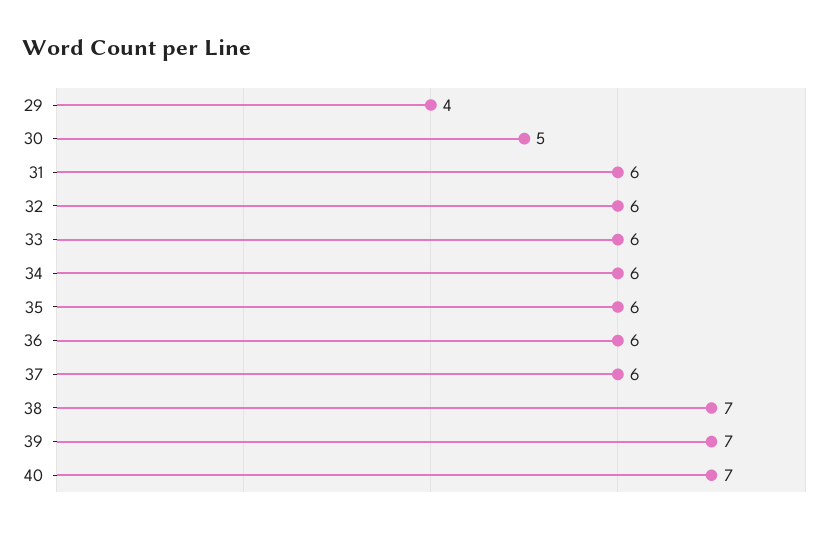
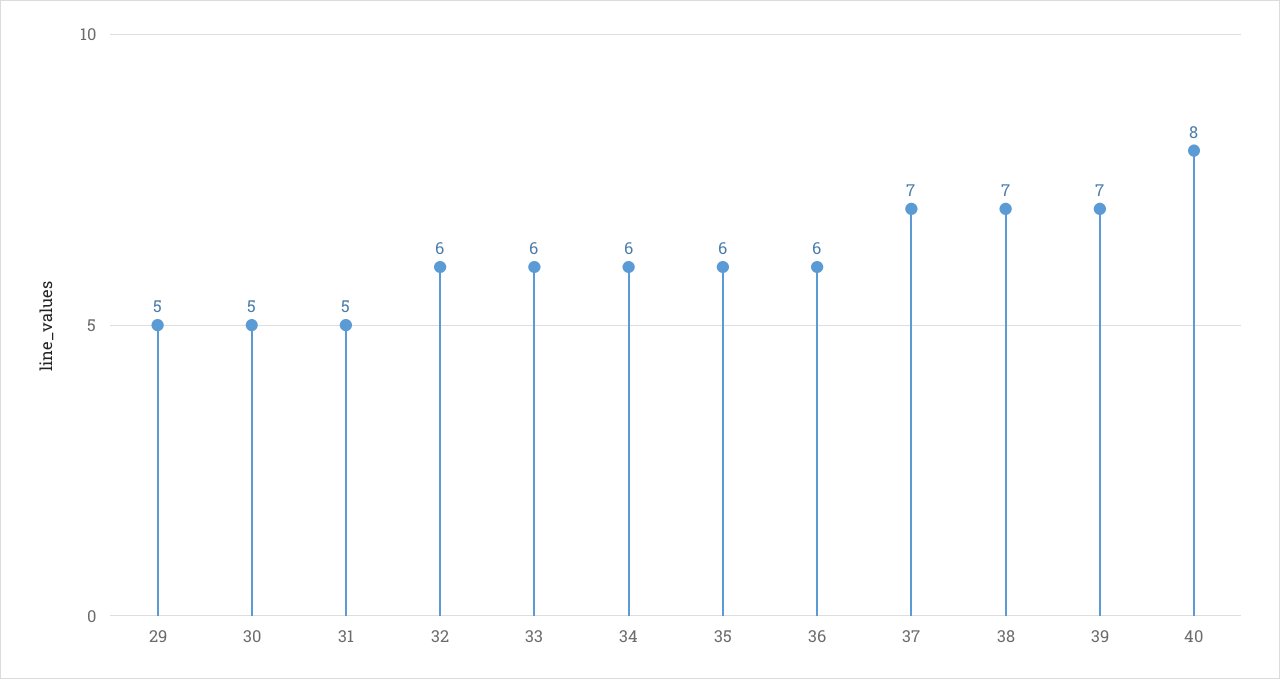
29: 4 -> 5
31: 6 -> 5
37: 6 -> 7
40: 7 -> 8

